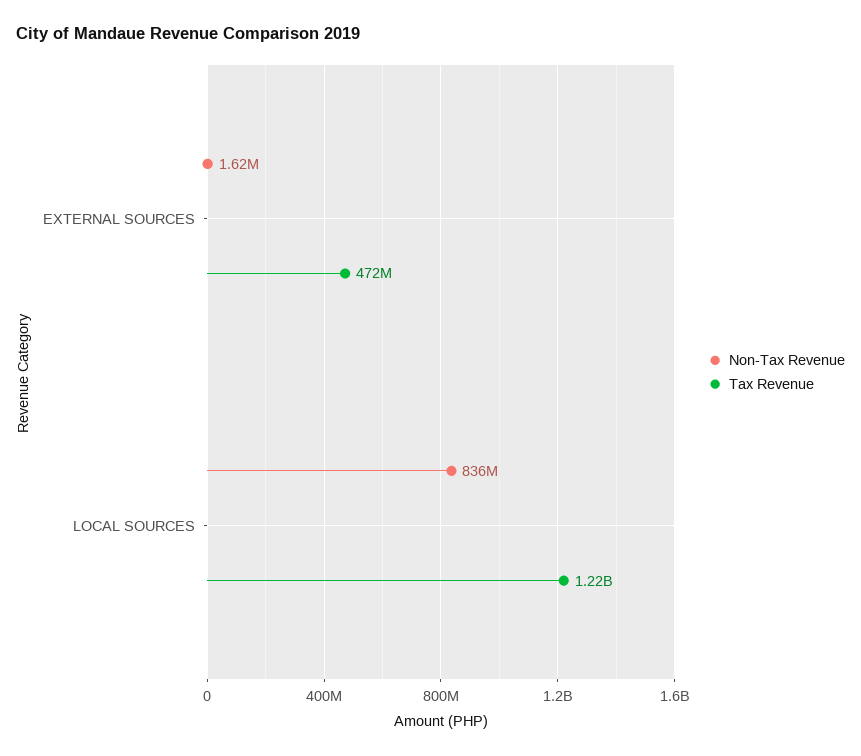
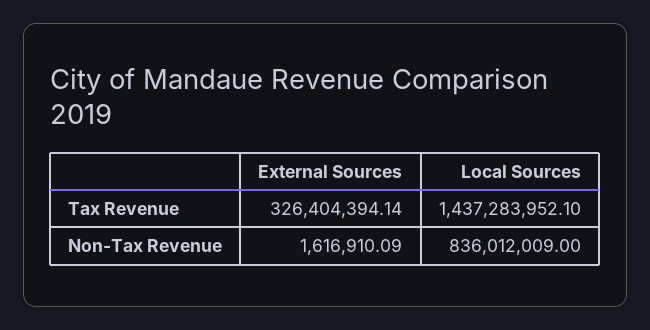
Tax Revenue, EXTERNAL SOURCES: 472000000 -> 326404394.14
Tax Revenue, LOCAL SOURCES: 1220000000 -> 1437283952.1

